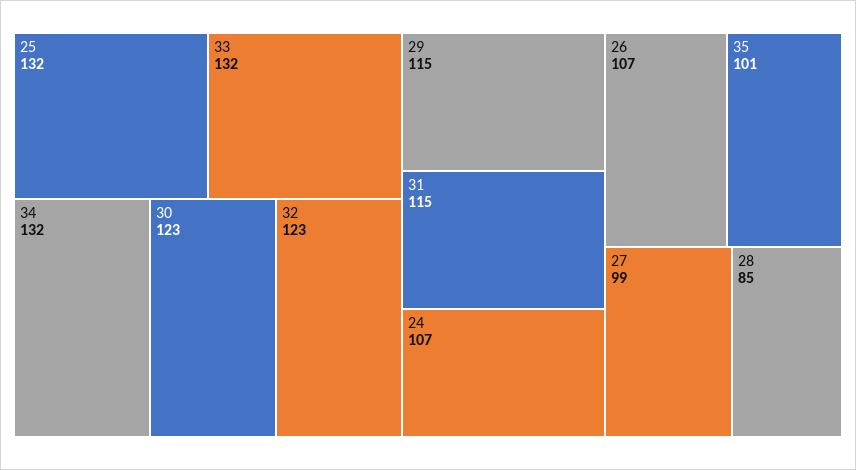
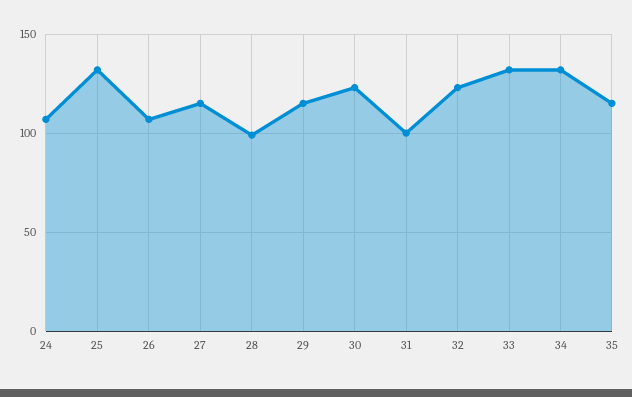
31: 115 -> 100
35: 101 -> 115
27: 99 -> 115
28: 85 -> 100

